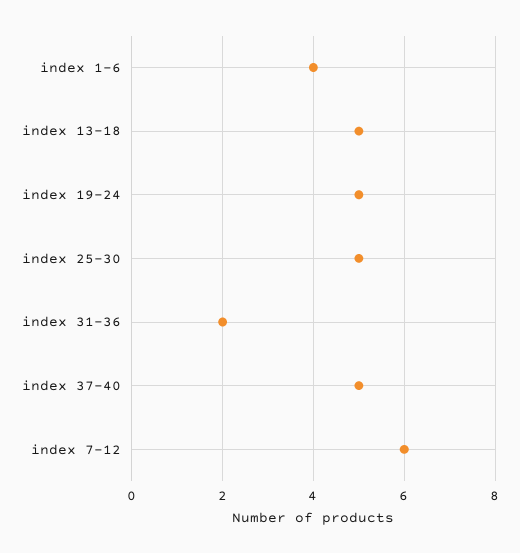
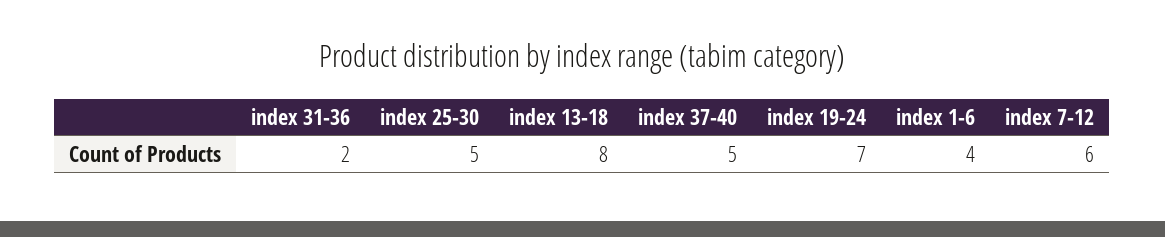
index 13-18: 5 -> 8
index 19-24: 5 -> 7

